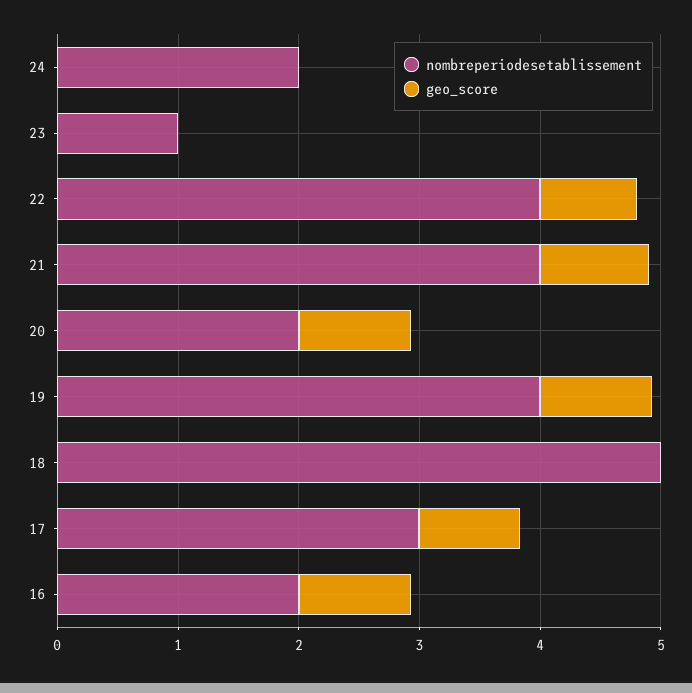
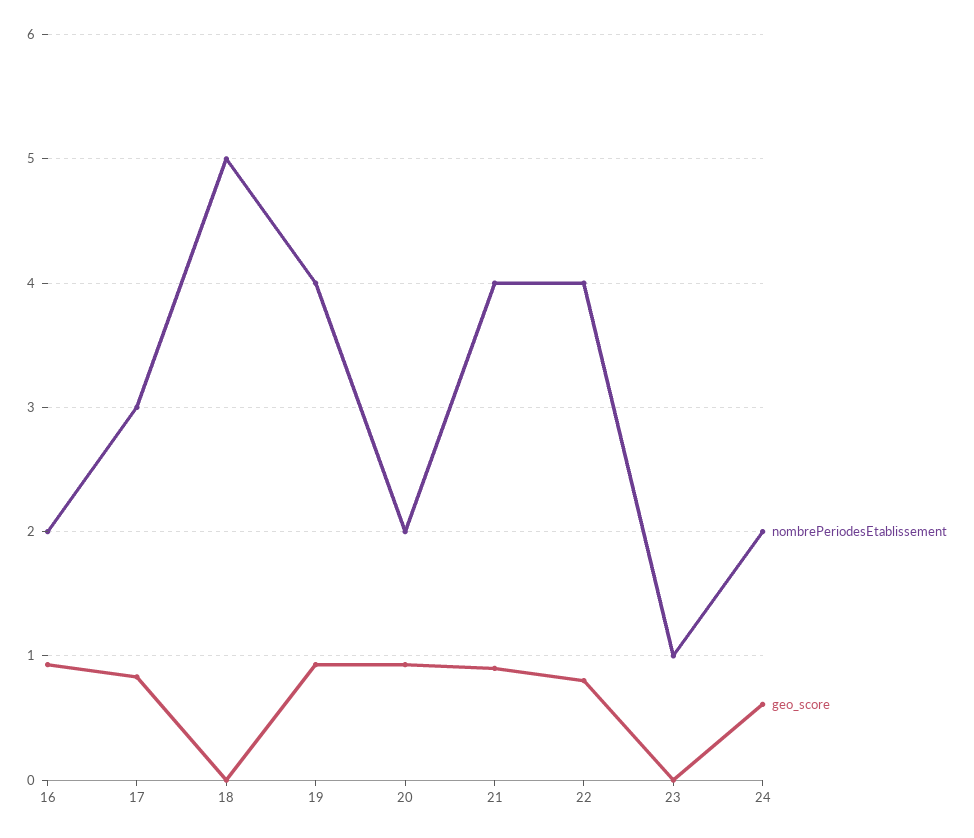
geo_score, 24: 0 -> 0.6

